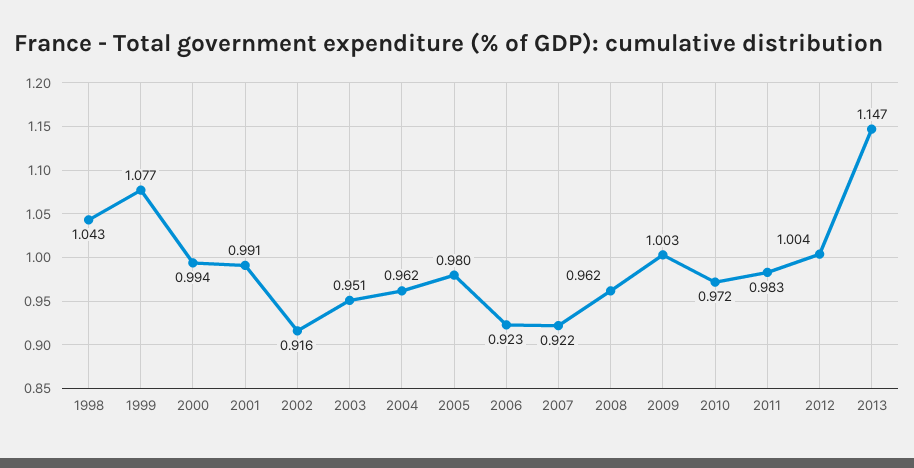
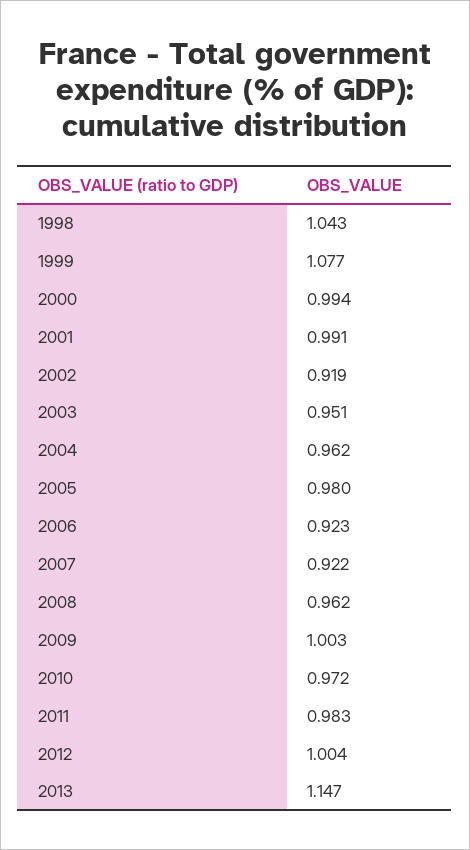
2002: 0.916 -> 0.919

